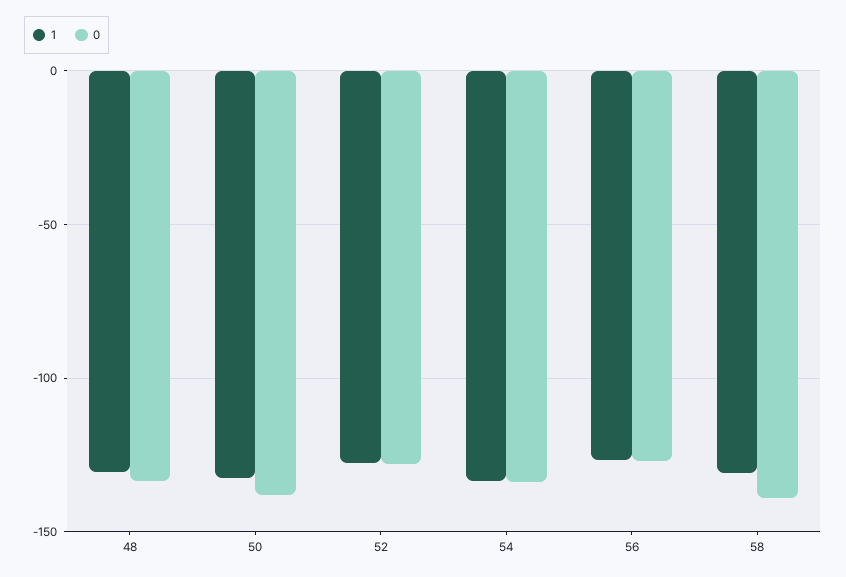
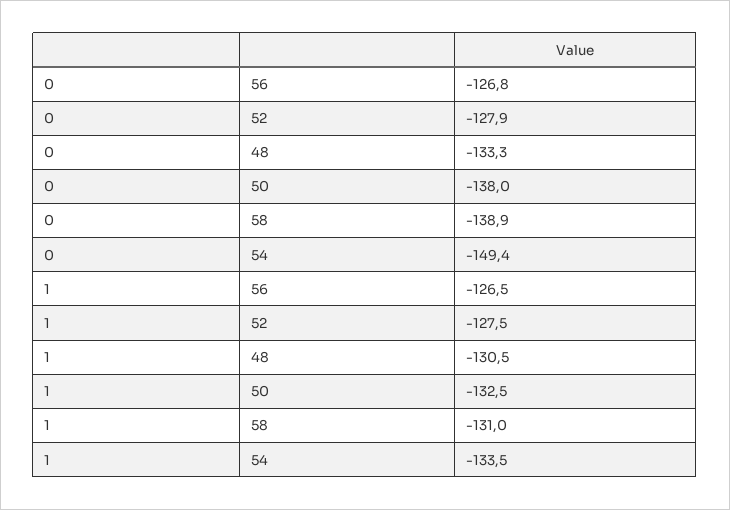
0, 54: -135 -> -149.4

